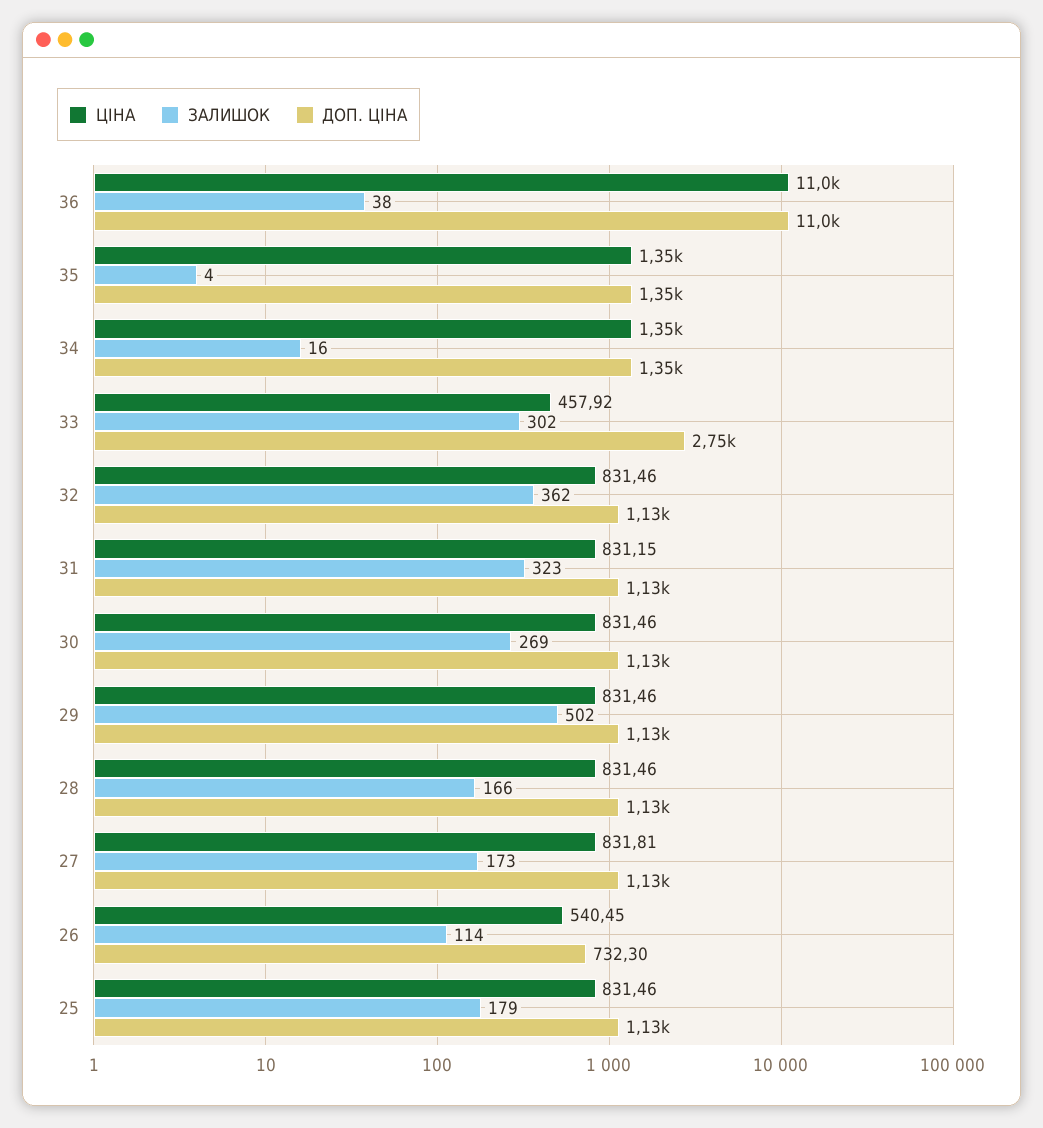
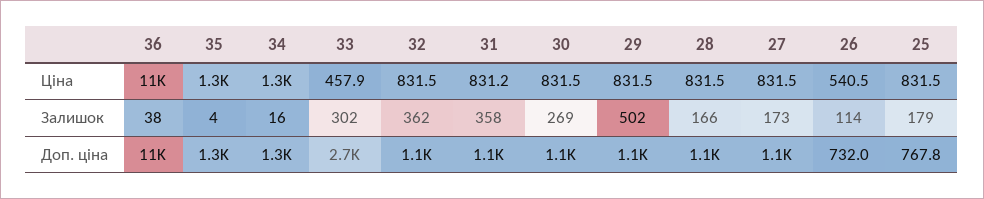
ЗАЛИШОК, 31: 323 -> 358
ЦІНА, 27: 831.81 -> 831.5
ДОП. ЦІНА, 26: 732.3 -> 732
ДОП. ЦІНА, 25: 1130 -> 767.8

